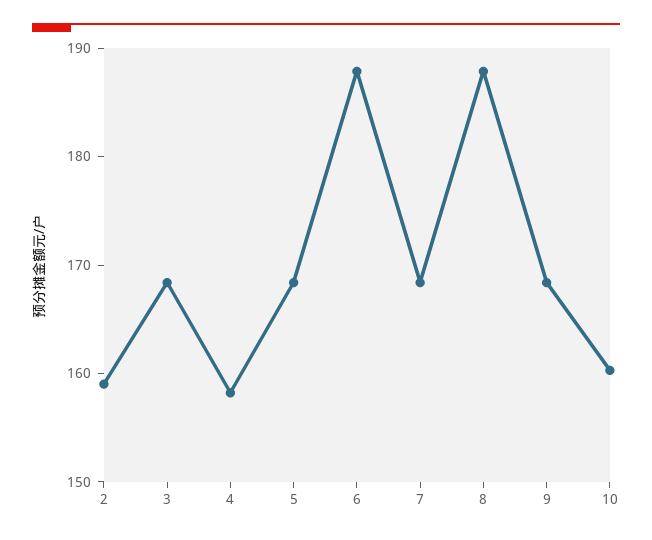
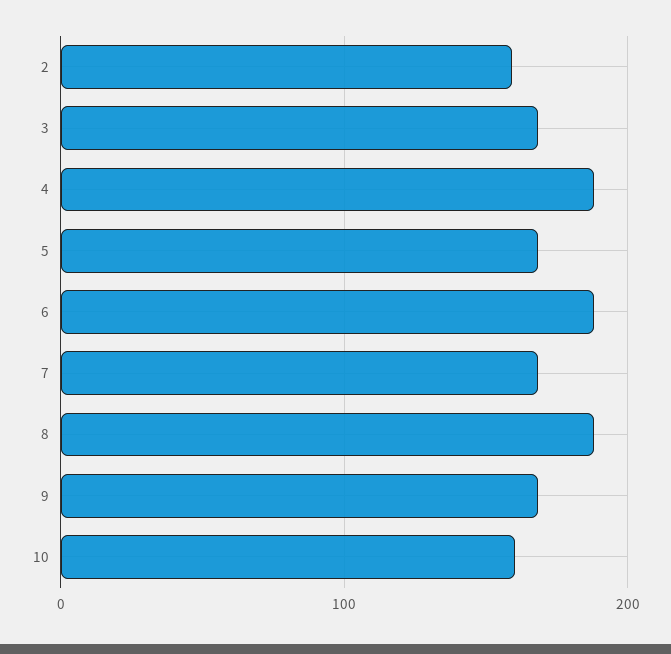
4: 158 -> 190

